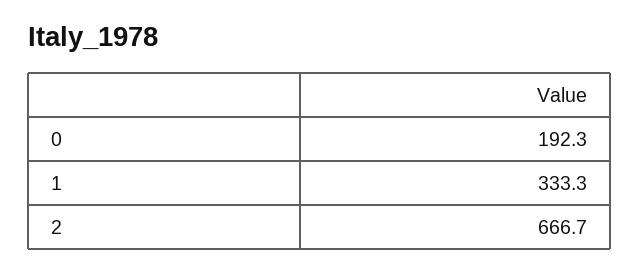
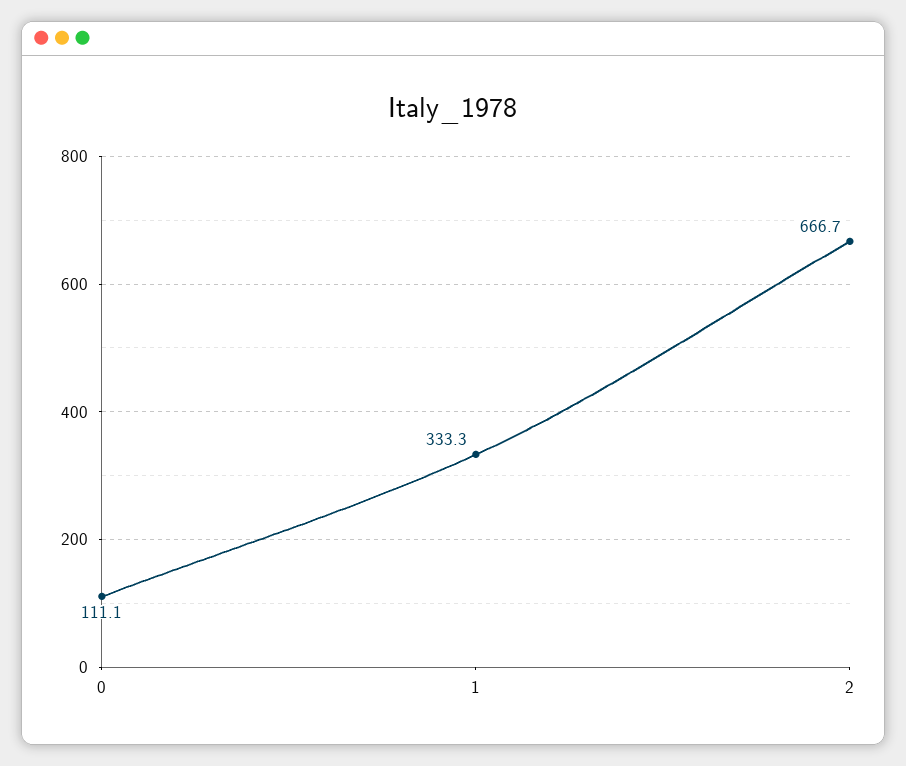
0: 192.3 -> 111.1

